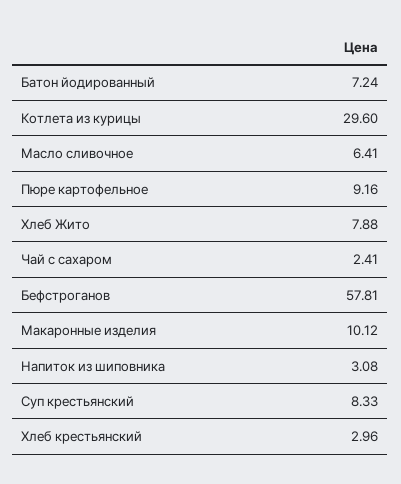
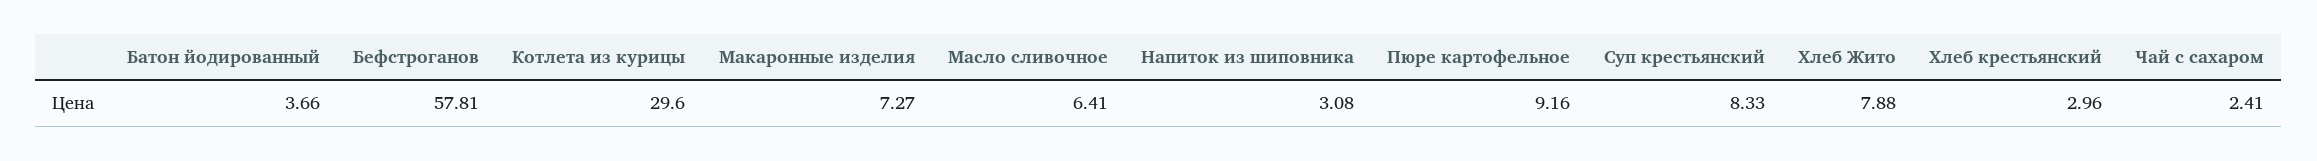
Батон йодированный: 7.24 -> 3.66
Макаронные изделия: 10.12 -> 7.27

